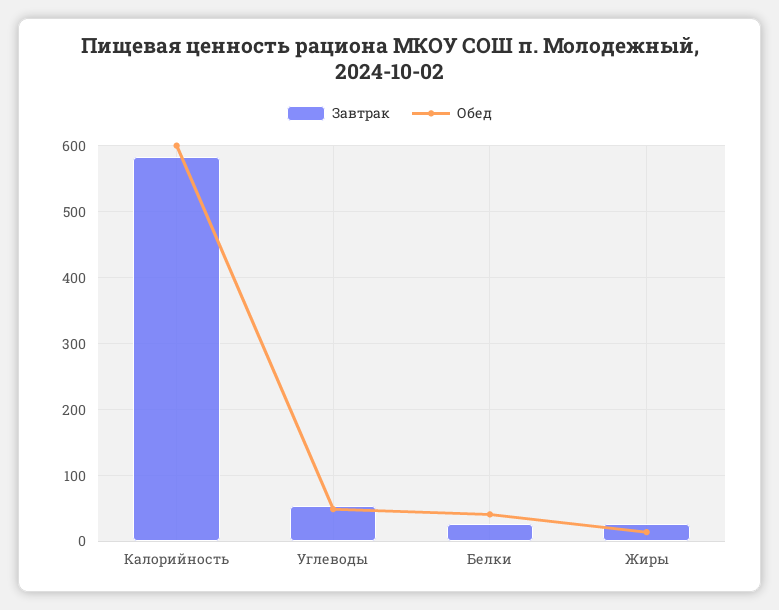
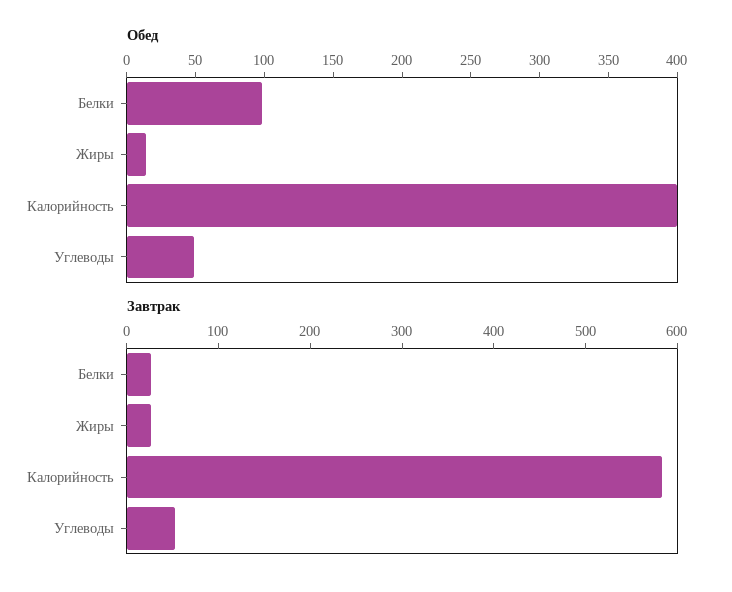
Обед, Калорийность: 600 -> 400
Обед, Белки: 40 -> 100

